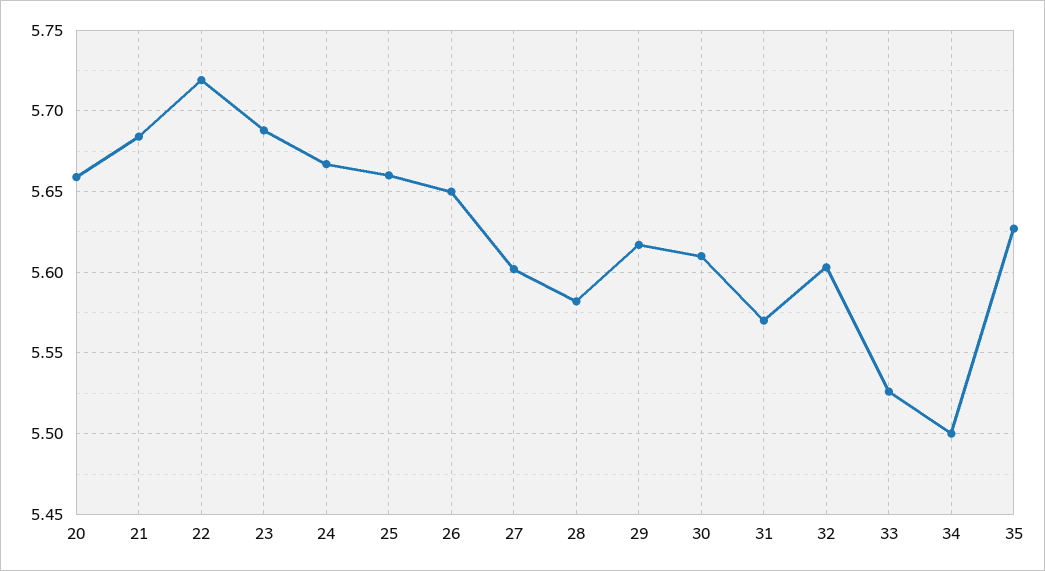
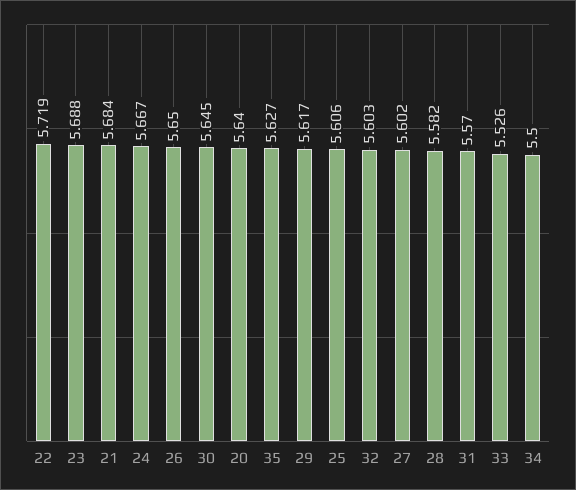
20: 5.66 -> 5.64
25: 5.66 -> 5.606
30: 5.61 -> 5.645

